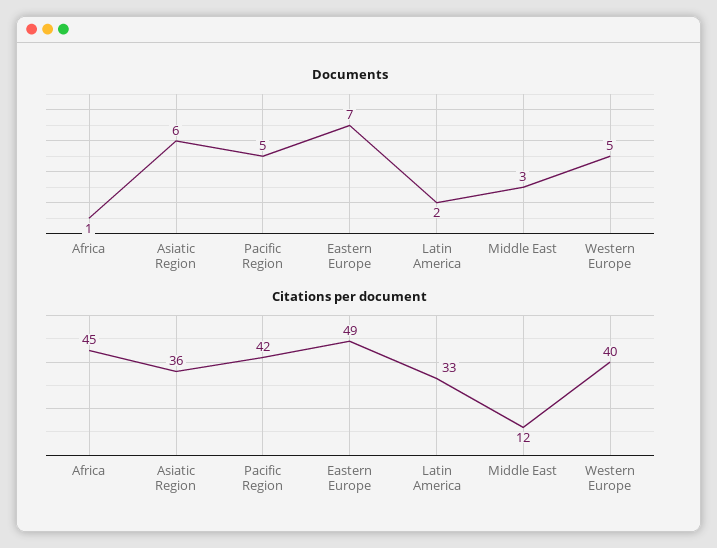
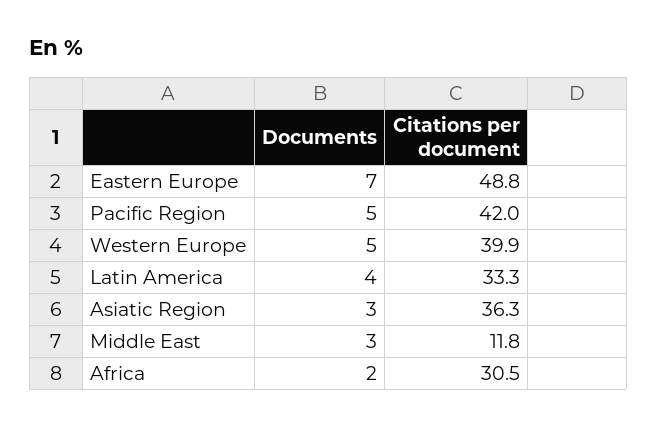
Documents, Africa: 1 -> 2
Documents, Asiatic Region: 6 -> 3
Documents, Latin America: 2 -> 4
Citations per document, Africa: 45 -> 30.5

